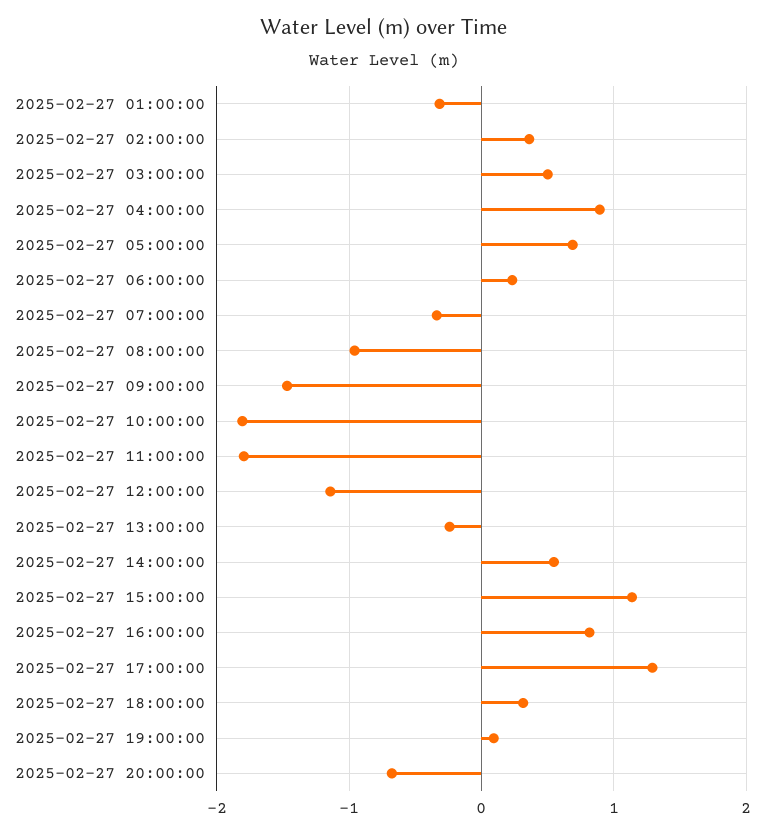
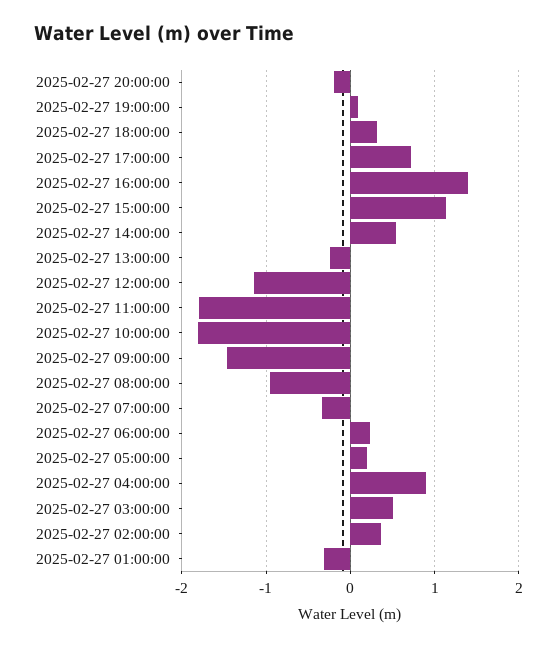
2025-02-27 05:00:00: 0.7 -> 0.2
2025-02-27 16:00:00: 0.8 -> 1.4
2025-02-27 17:00:00: 1.3 -> 0.7
2025-02-27 20:00:00: -0.7 -> -0.2

